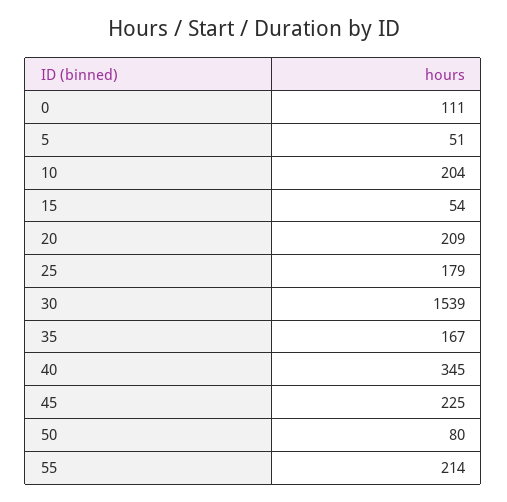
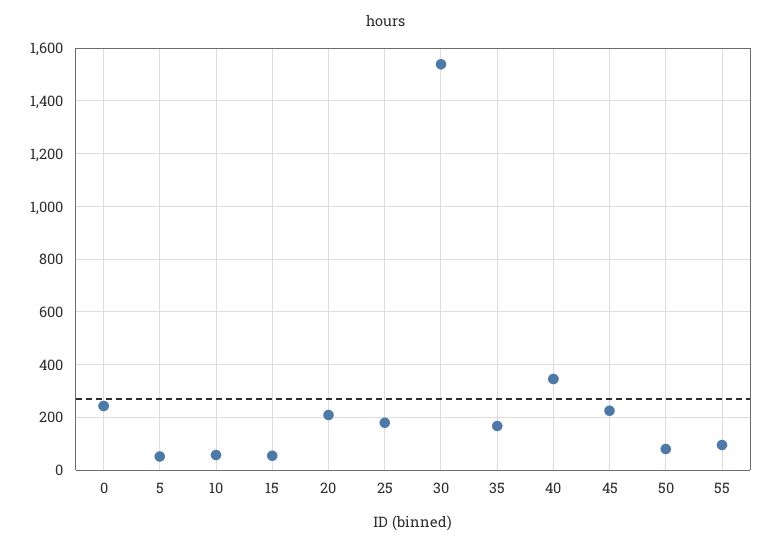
0: 111 -> 250
10: 204 -> 50
55: 214 -> 100

